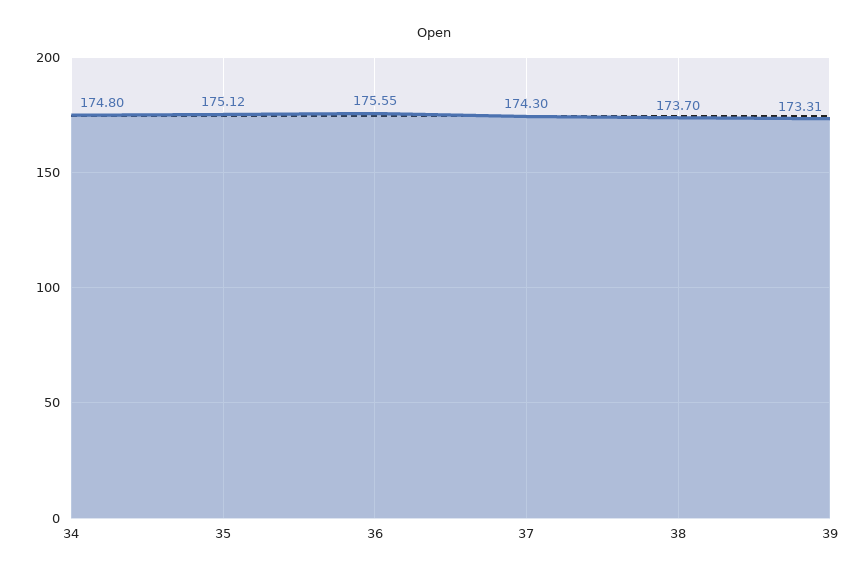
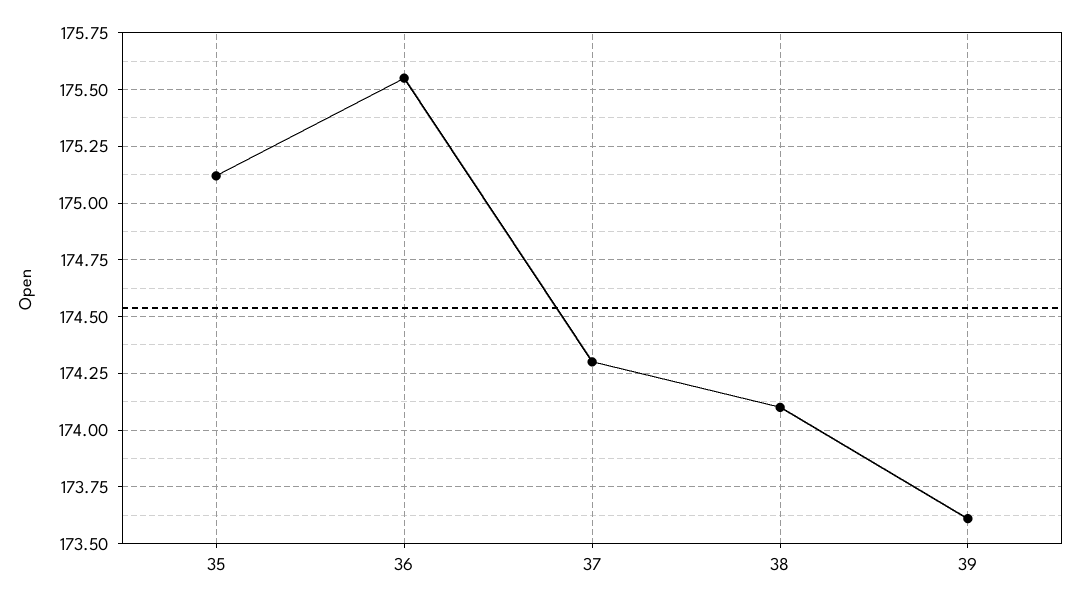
34: 174.8 -> none
38: 173.7 -> 174.1
39: 173.31 -> 173.6

